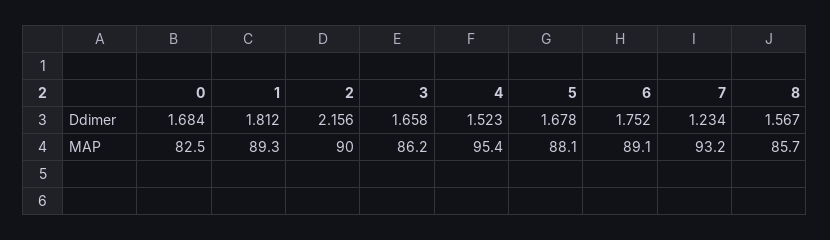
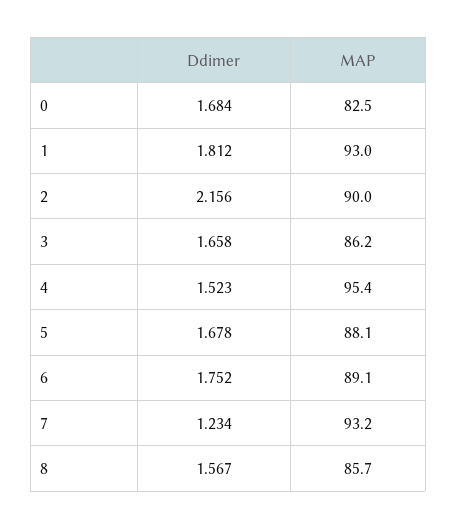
1, MAP: 89.3 -> 93

